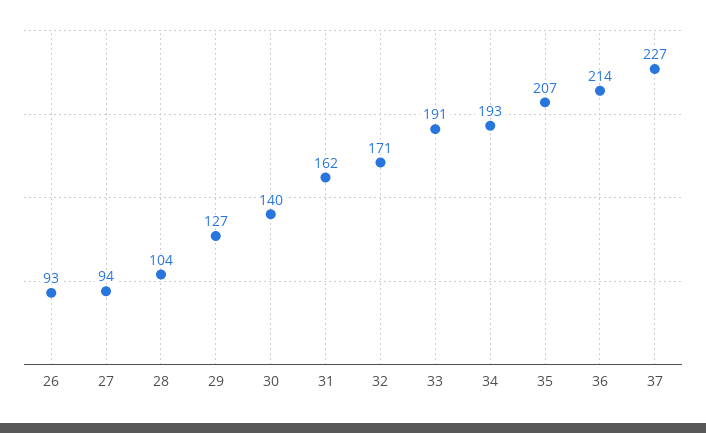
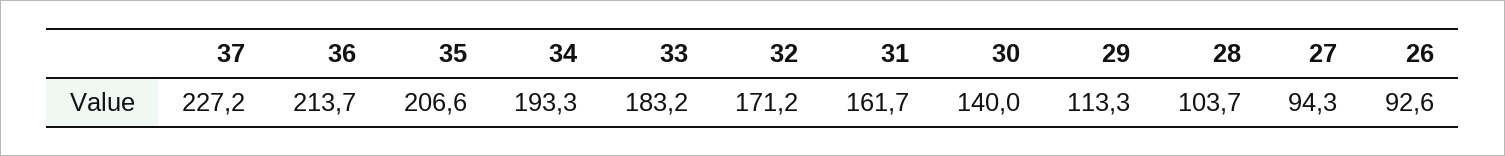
29: 127 -> 113.3
33: 191 -> 183.2

